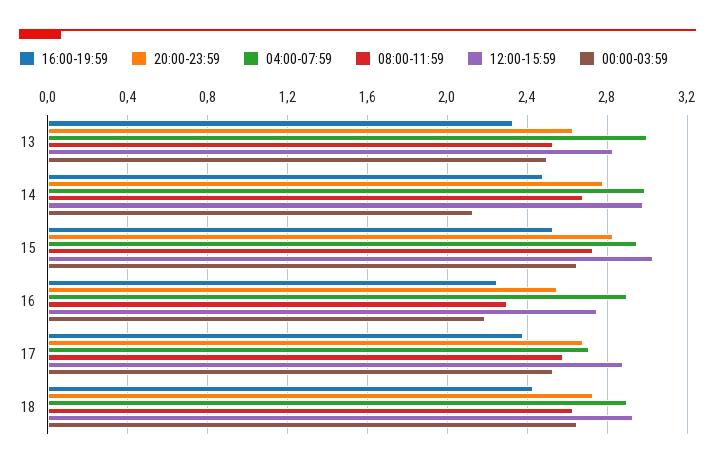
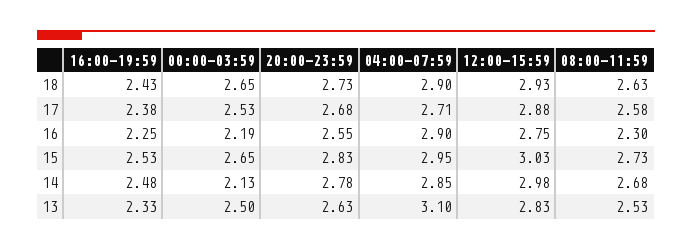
04:00-07:59, 13: 3 -> 3.1
04:00-07:59, 14: 3 -> 2.85

